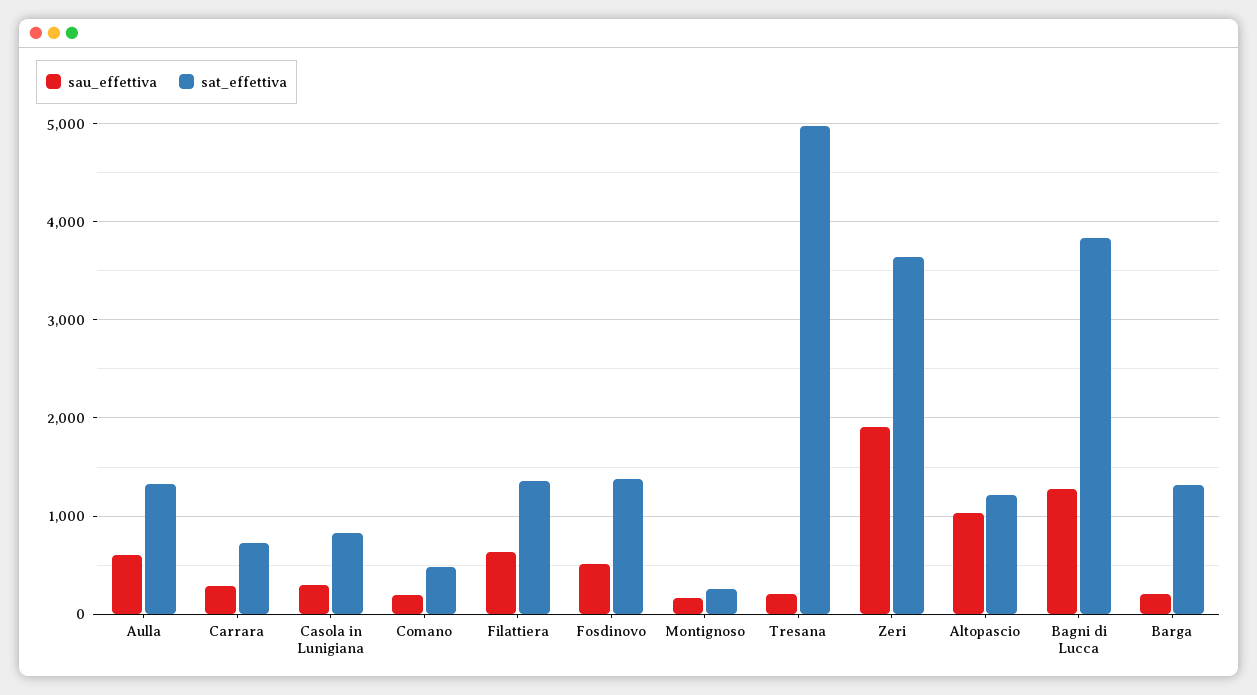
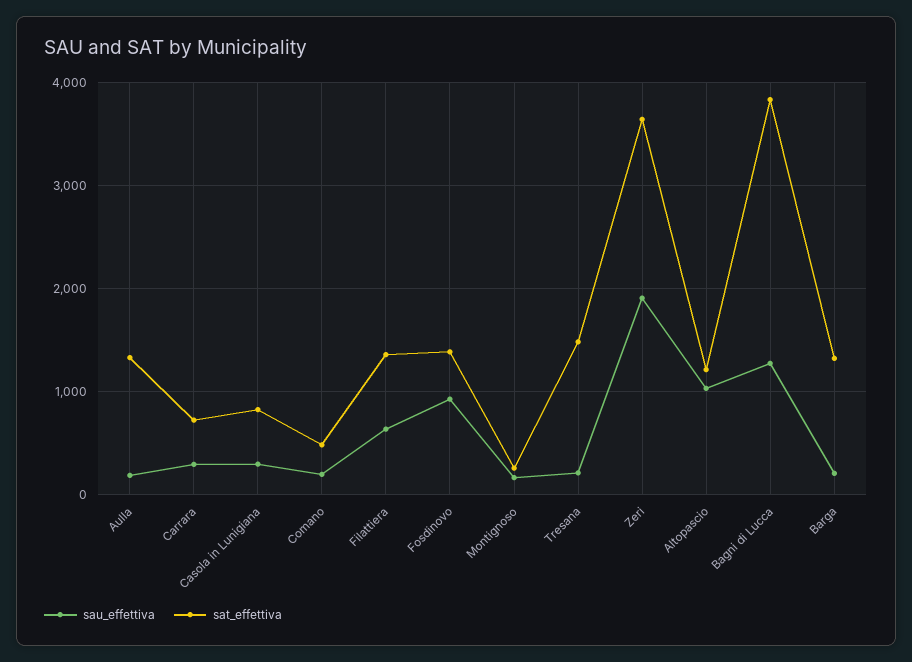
sau_effettiva, Aulla: 600 -> 200
sau_effettiva, Fosdinovo: 500 -> 900
sat_effettiva, Tresana: 5000 -> 1500

